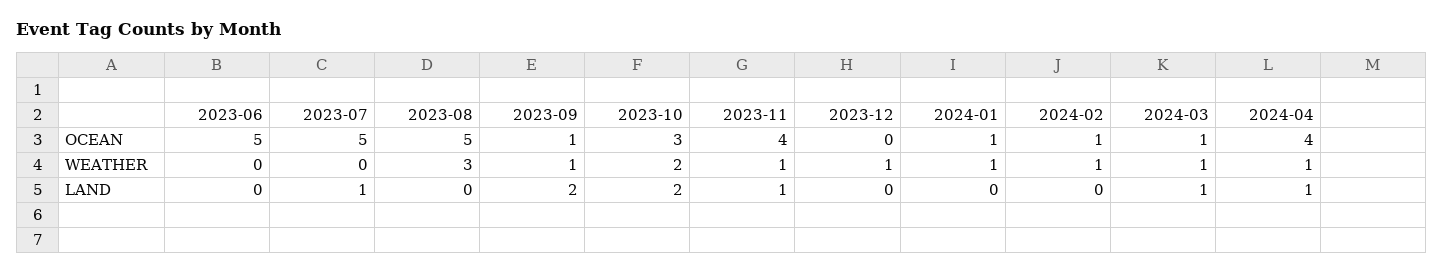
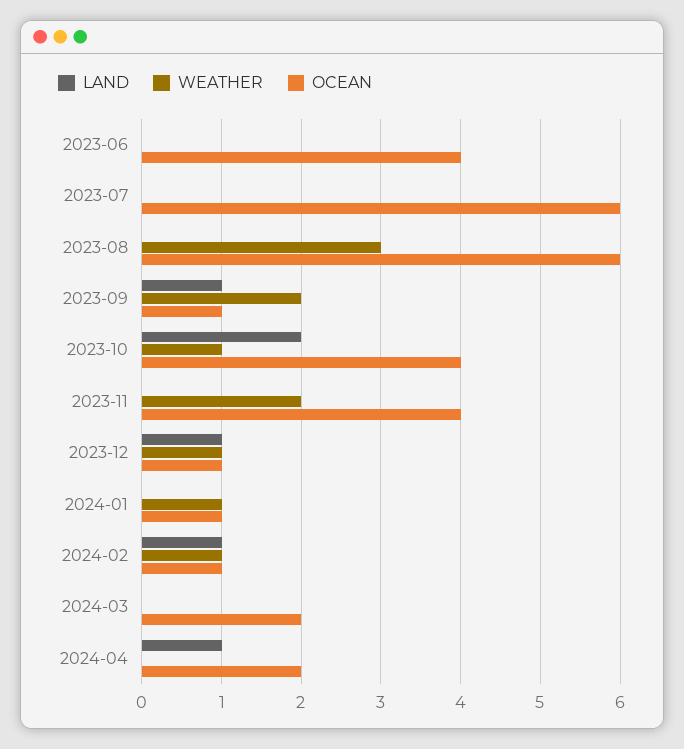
OCEAN, 2023-06: 5 -> 4
OCEAN, 2023-07: 5 -> 6
OCEAN, 2023-08: 5 -> 6
OCEAN, 2023-10: 3 -> 4
OCEAN, 2023-12: 0 -> 1
OCEAN, 2024-03: 1 -> 2
OCEAN, 2024-04: 4 -> 2
WEATHER, 2023-09: 1 -> 2
WEATHER, 2023-10: 2 -> 1
WEATHER, 2023-11: 1 -> 2
WEATHER, 2024-03: 1 -> 0
WEATHER, 2024-04: 1 -> 0
LAND, 2023-07: 1 -> 0
LAND, 2023-09: 2 -> 1
LAND, 2023-11: 1 -> 0
LAND, 2023-12: 0 -> 1
LAND, 2024-02: 0 -> 1
LAND, 2024-03: 1 -> 0

